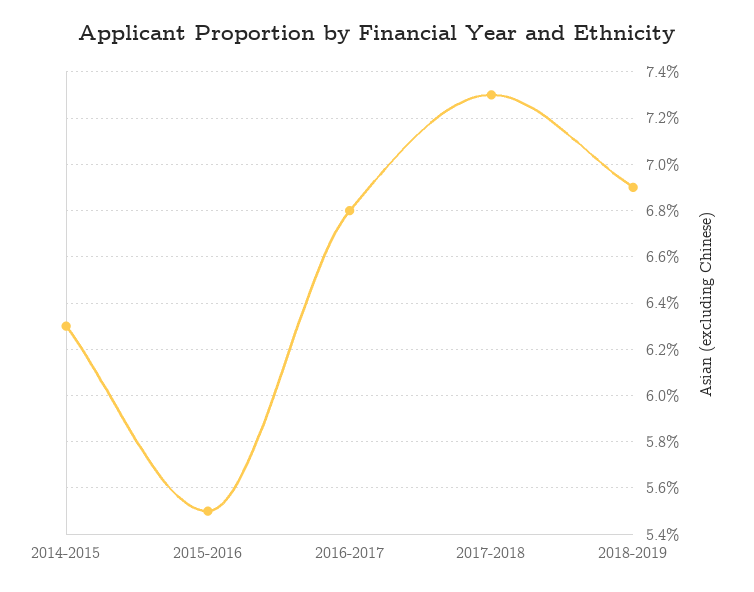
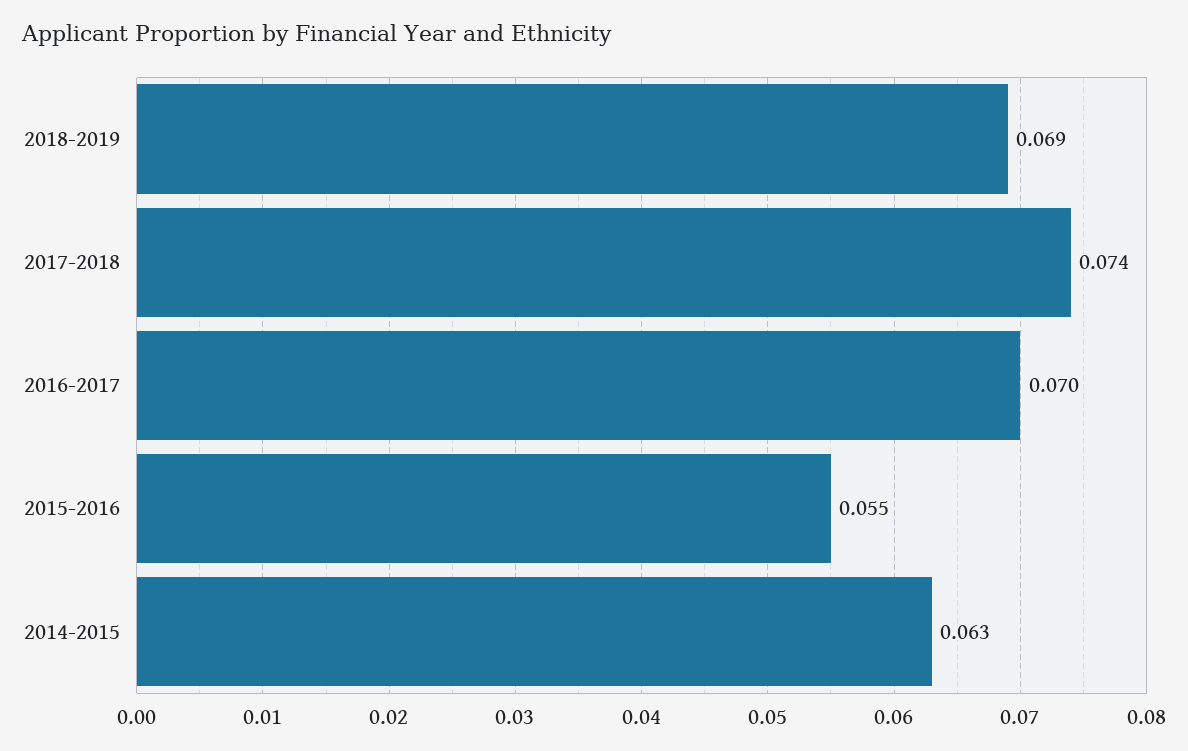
2016-2017: 0.068 -> 0.07
2017-2018: 0.073 -> 0.074

